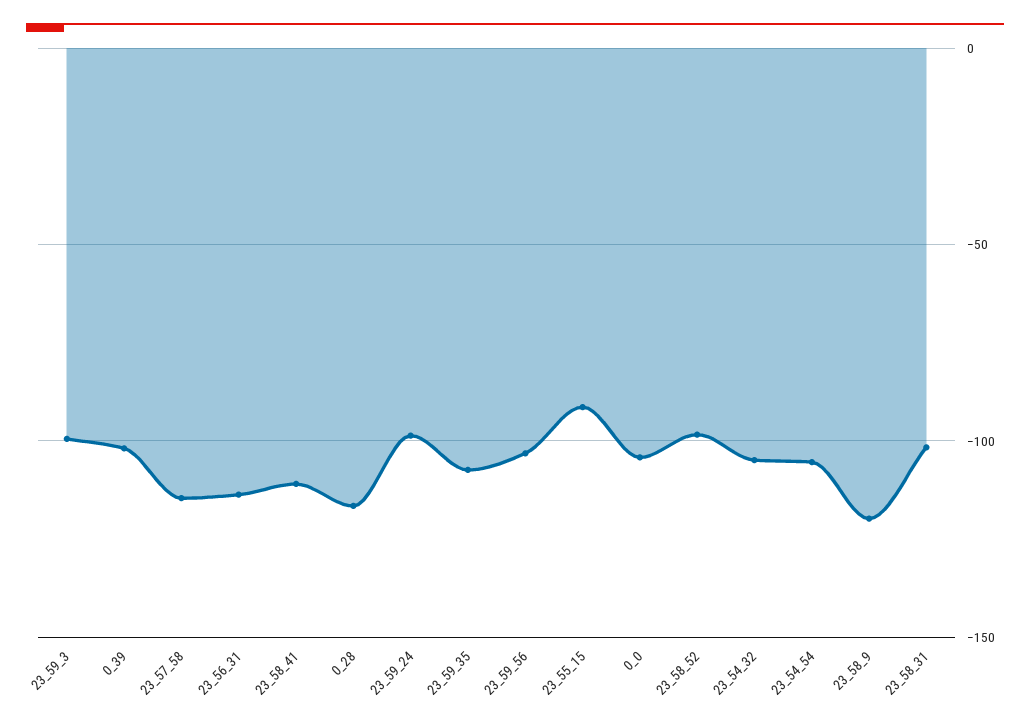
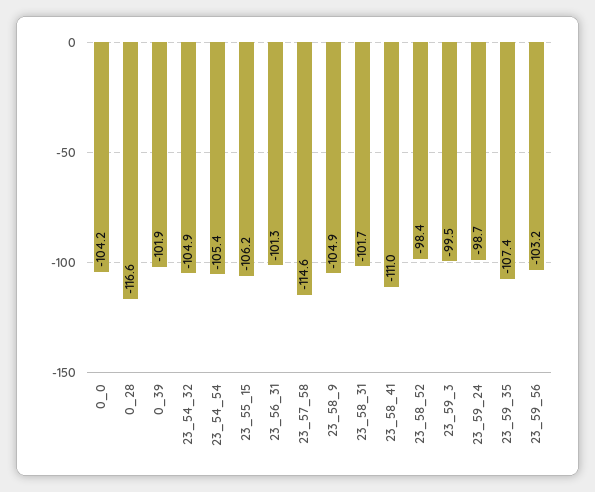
23_56_31: -115 -> -101.3
23_55_15: -90 -> -106.2
23_58_9: -120 -> -104.9

